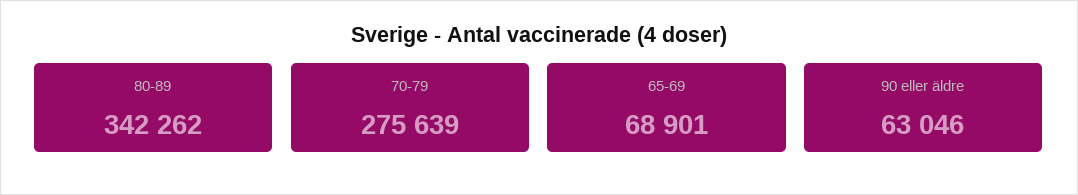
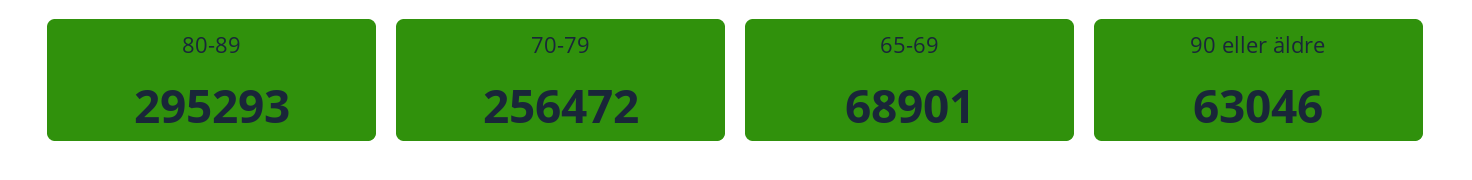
80-89: 342262 -> 295293
70-79: 275639 -> 256472

